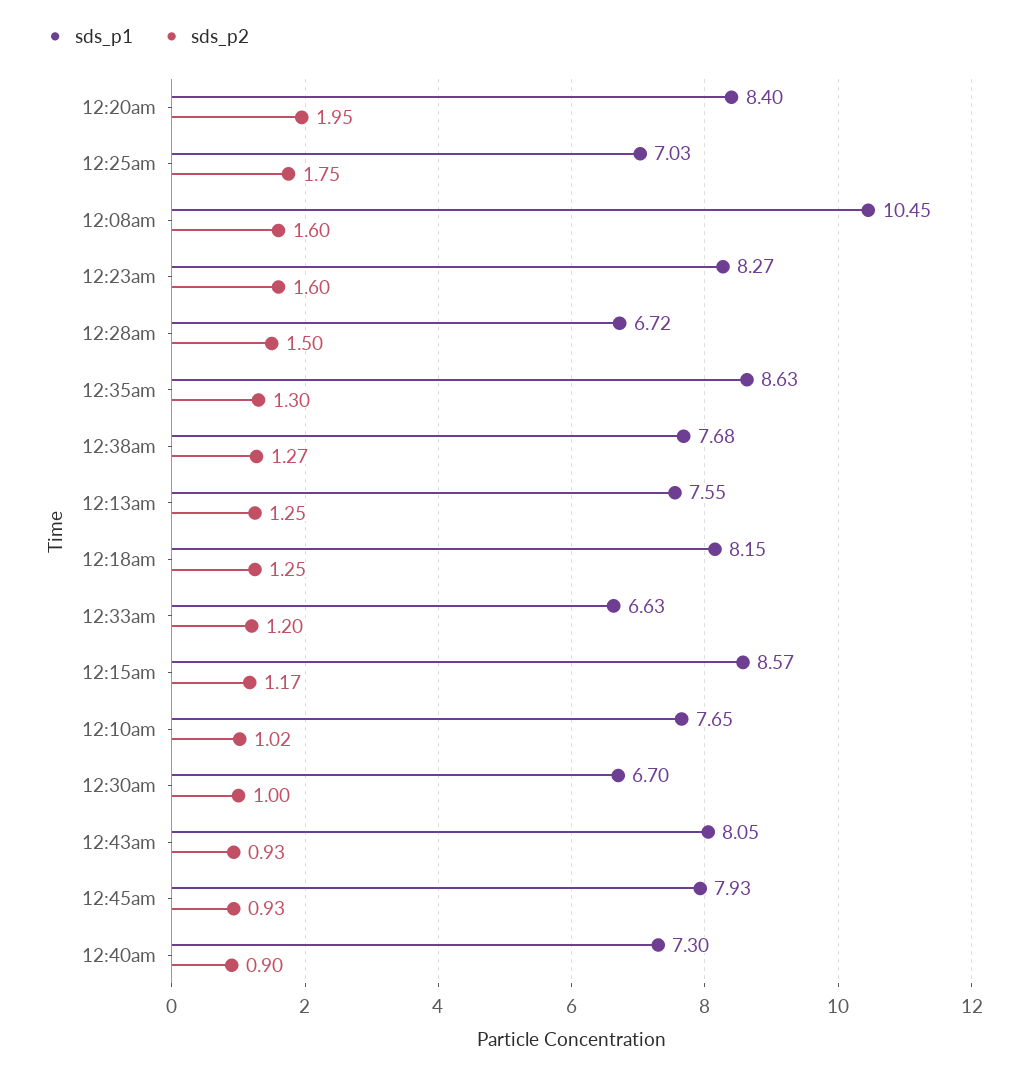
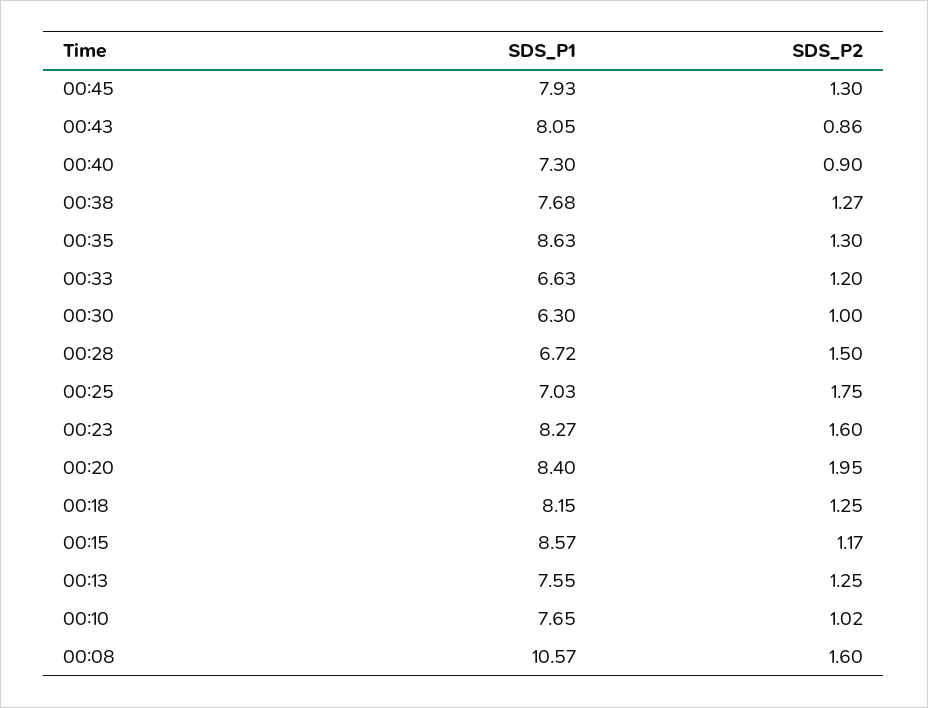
sds_p1, 12:08am: 10.45 -> 10.57
sds_p1, 12:30am: 6.7 -> 6.3
sds_p2, 12:43am: 0.93 -> 0.86
sds_p2, 12:45am: 0.93 -> 1.3

